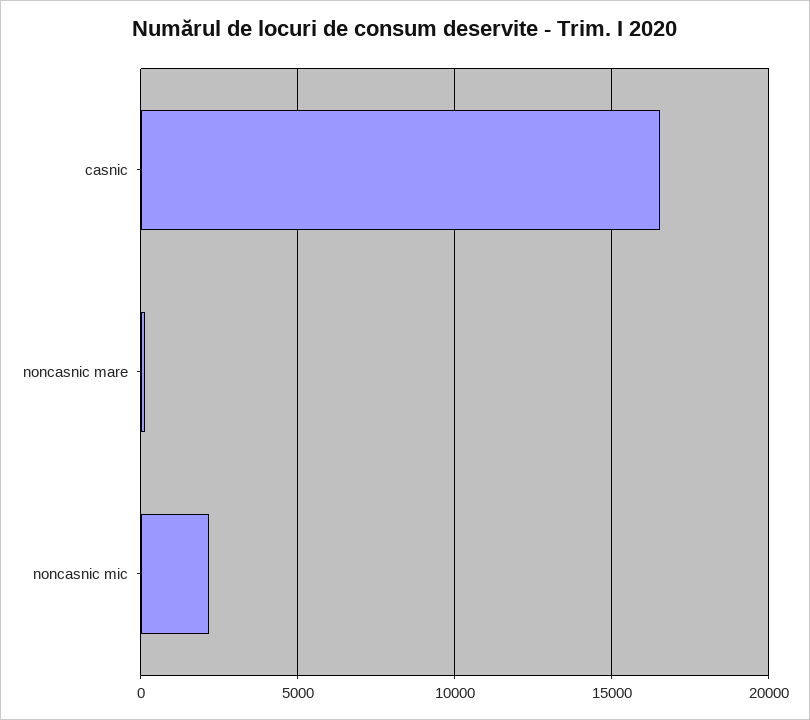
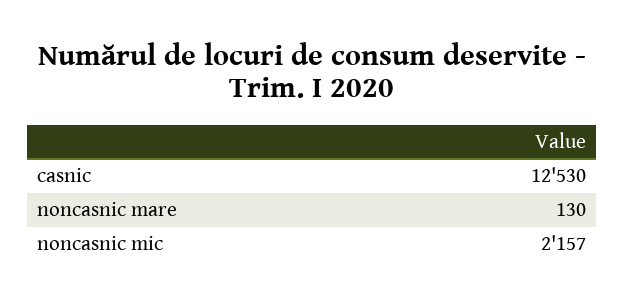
casnic: 16500 -> 12530

